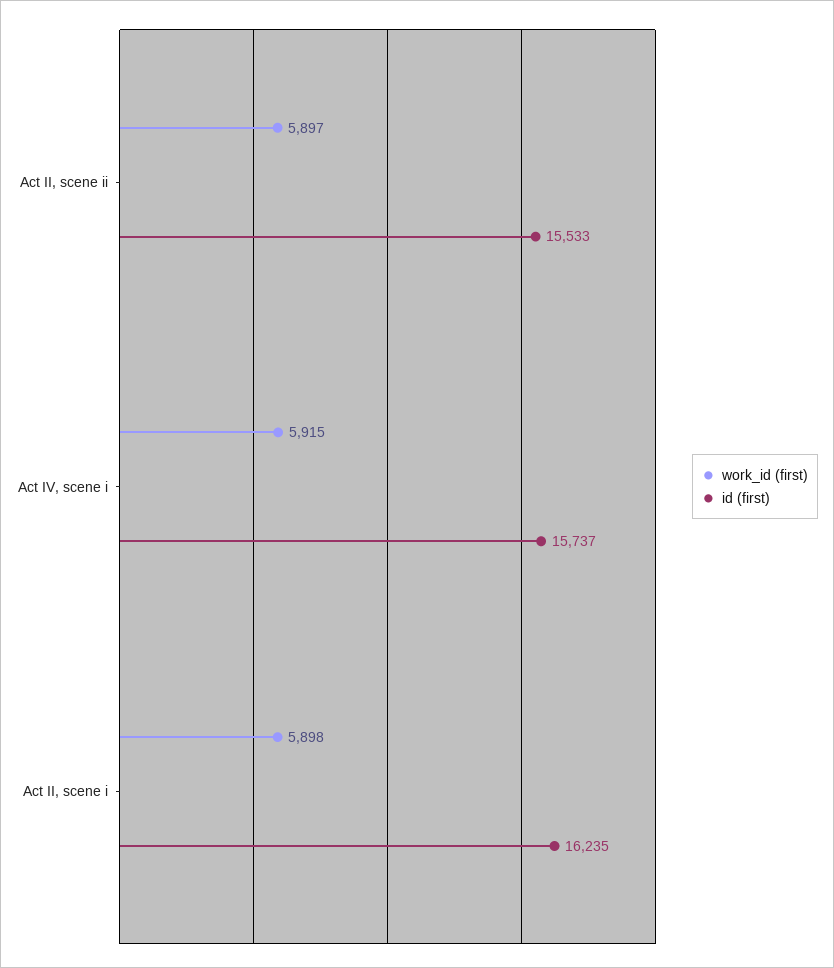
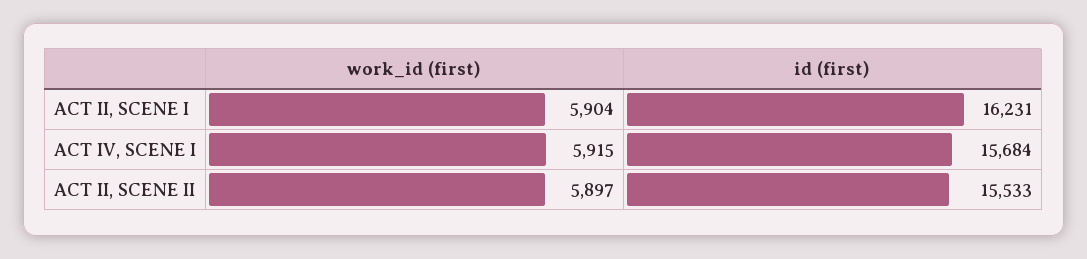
id (first), Act IV, scene i: 15737 -> 15684
work_id (first), Act II, scene i: 5898 -> 5904
id (first), Act II, scene i: 16235 -> 16231

